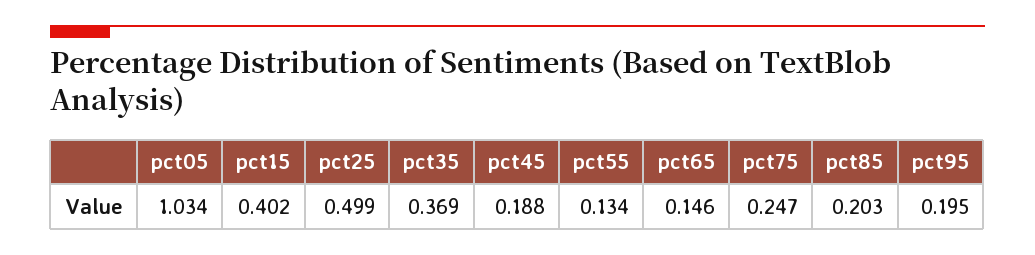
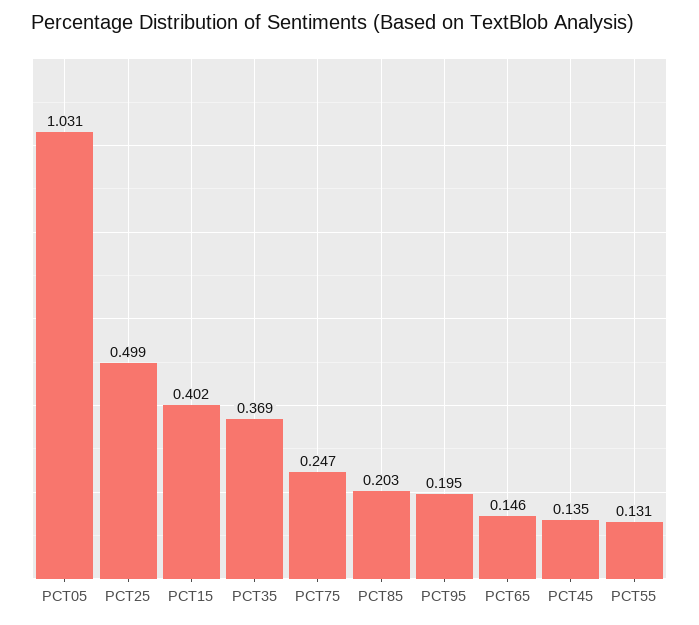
pct05: 1.034 -> 1.031
pct45: 0.188 -> 0.135
pct55: 0.134 -> 0.131

